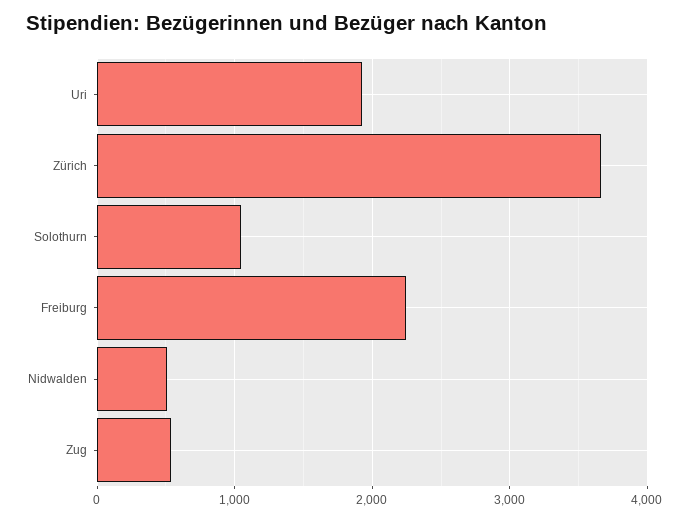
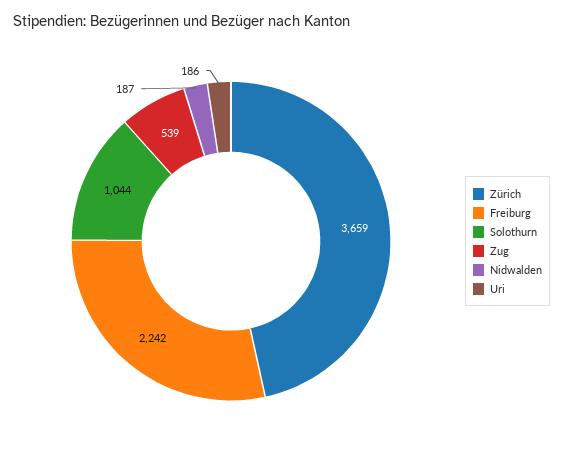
Uri: 1900 -> 186
Nidwalden: 500 -> 187

